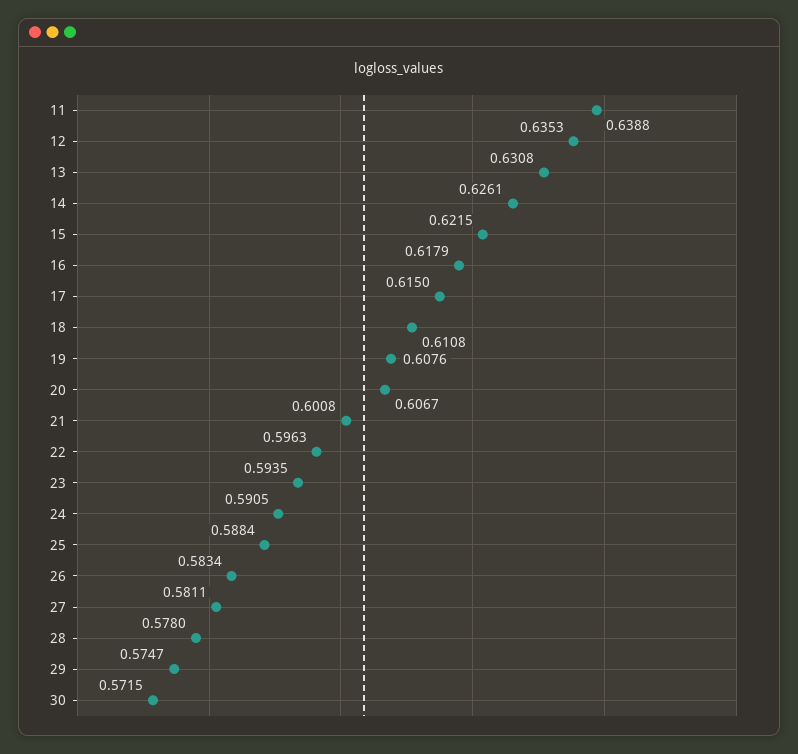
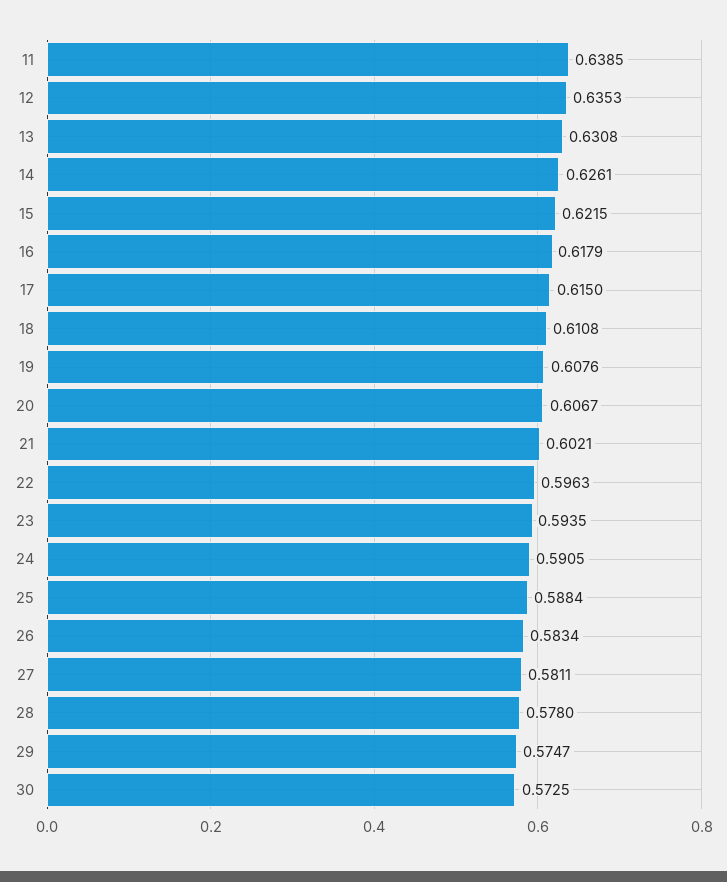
11: 0.6388 -> 0.6385
21: 0.6008 -> 0.6021
30: 0.5715 -> 0.5725

